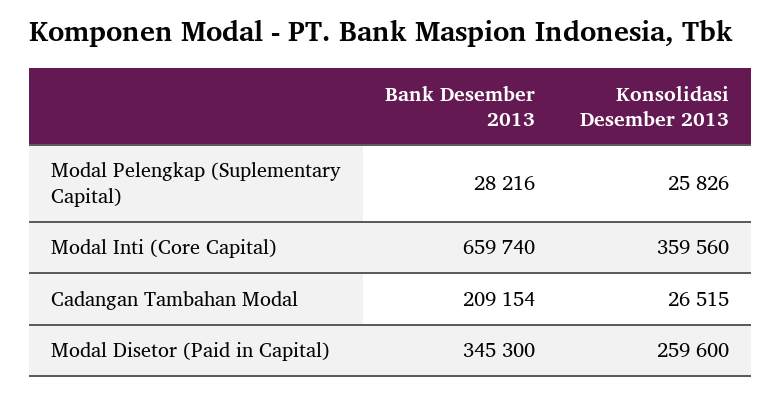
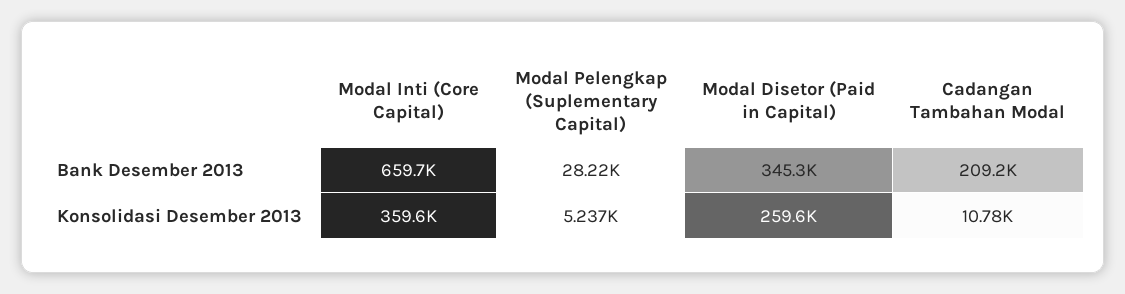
Konsolidasi Desember 2013, Modal Pelengkap (Suplementary Capital): 25826 -> 5237
Konsolidasi Desember 2013, Cadangan Tambahan Modal: 26515 -> 10780

